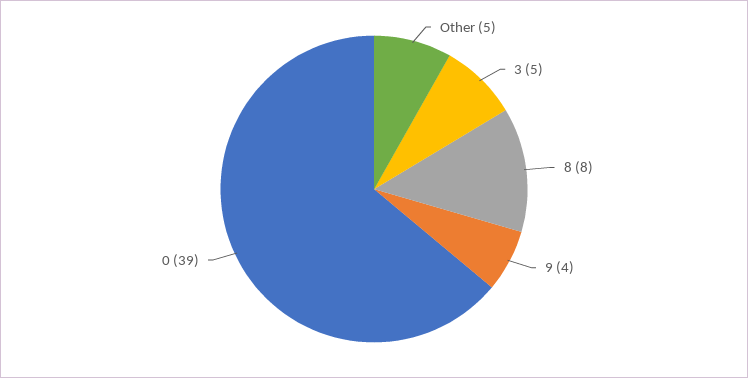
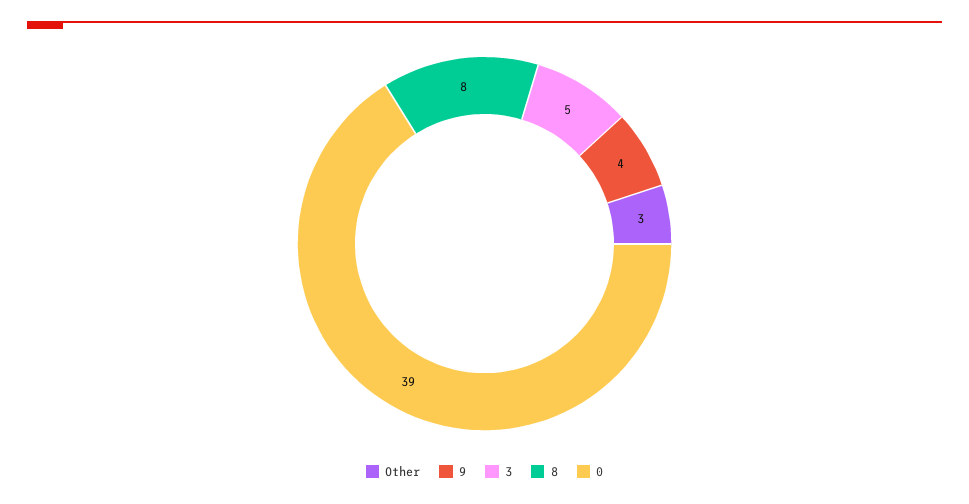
Other: 5 -> 3

